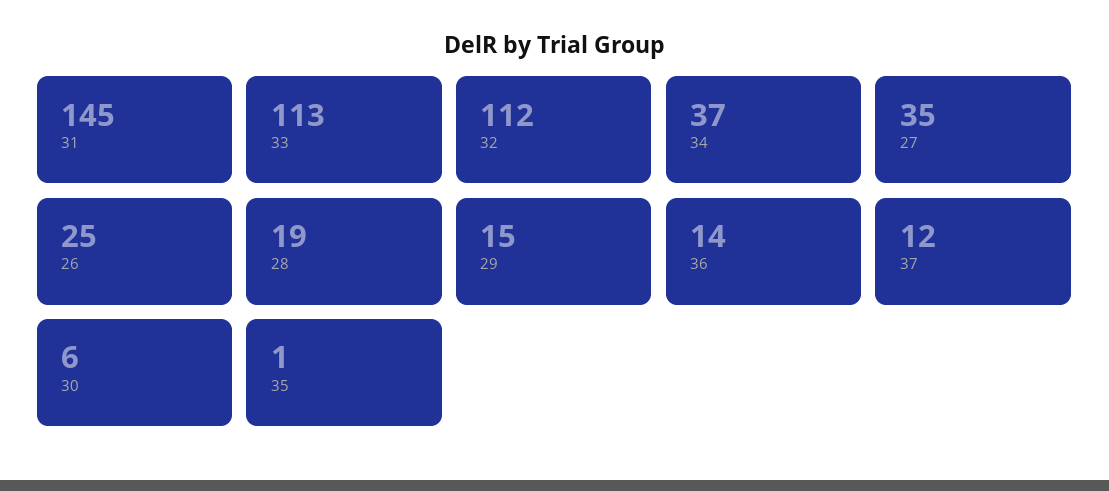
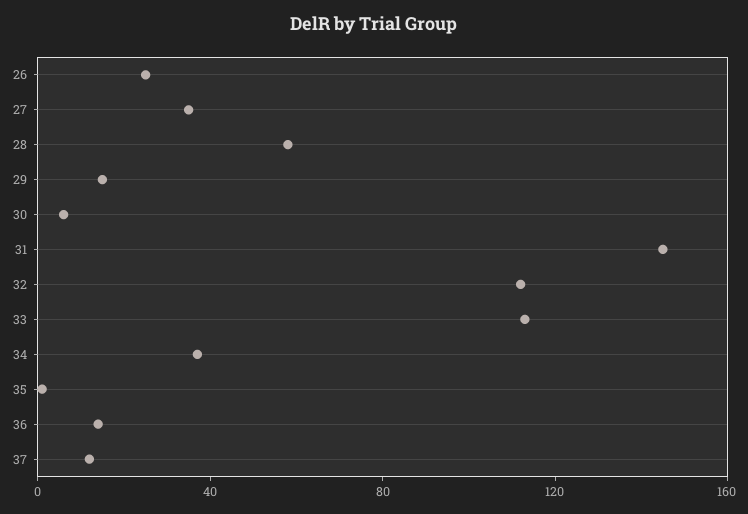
28: 19 -> 60

